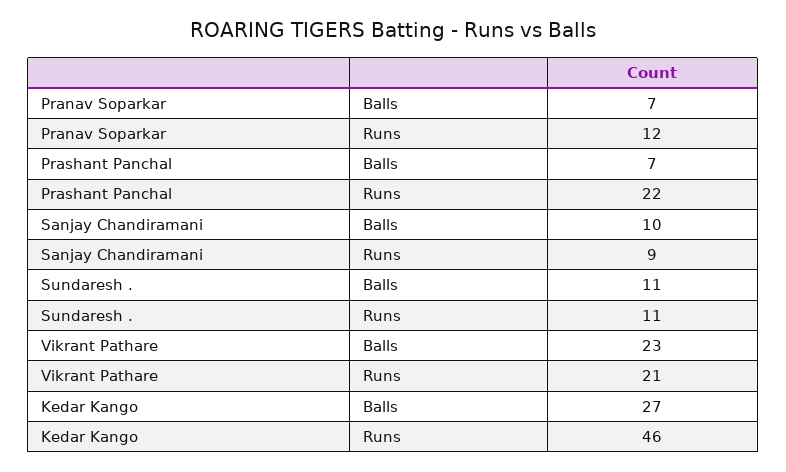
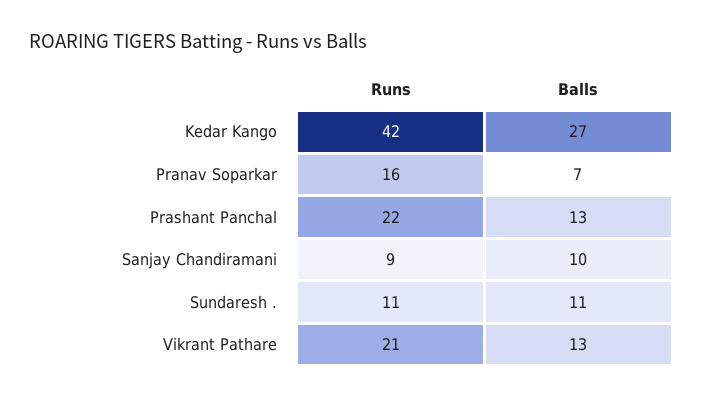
Pranav Soparkar, Runs: 12 -> 16
Prashant Panchal, Balls: 7 -> 13
Vikrant Pathare, Balls: 23 -> 13
Kedar Kango, Runs: 46 -> 42

